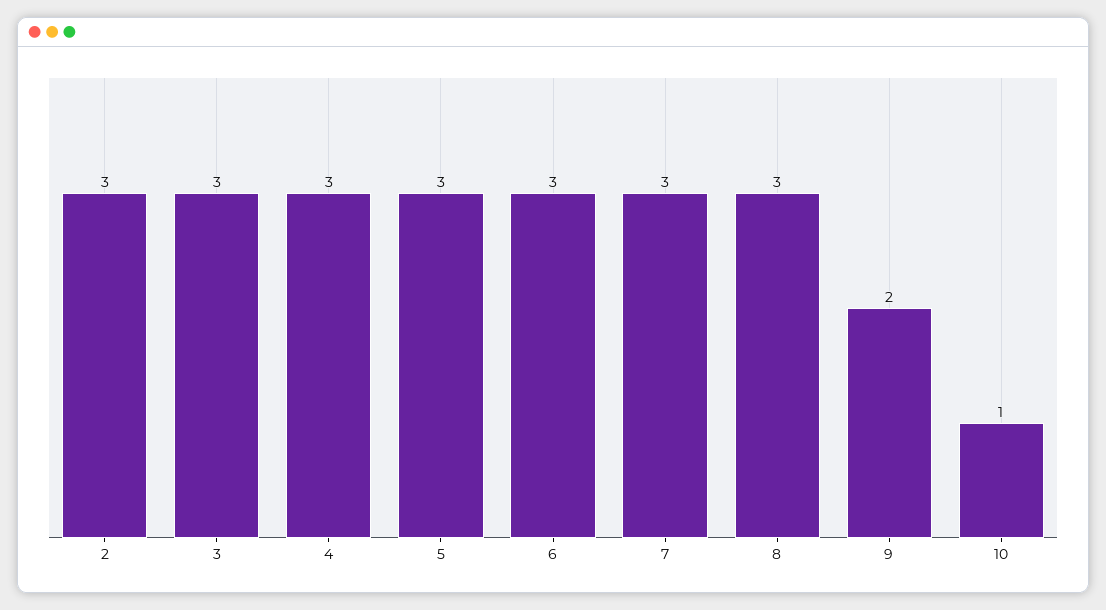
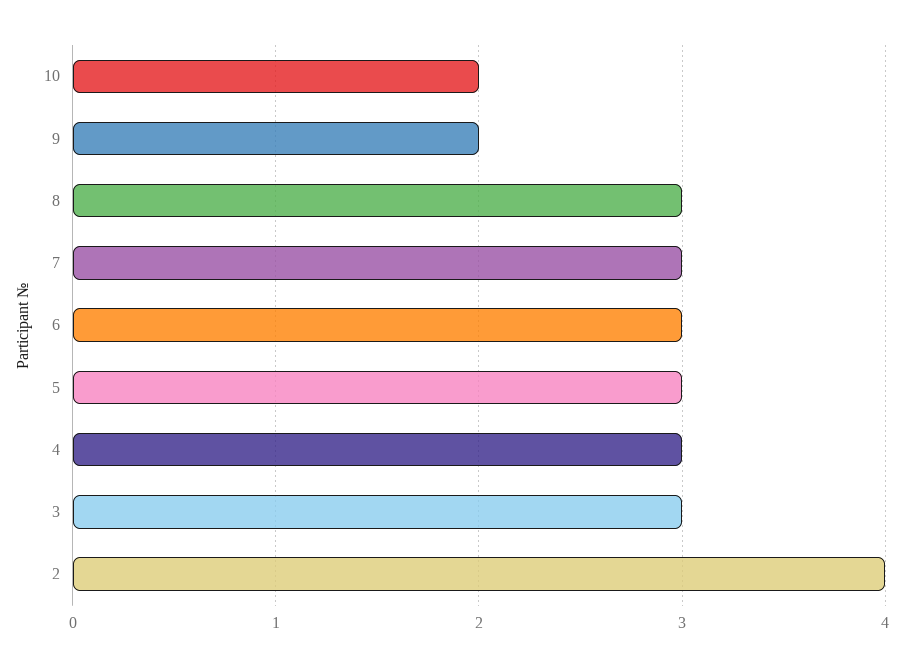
2: 3 -> 4
10: 1 -> 2

